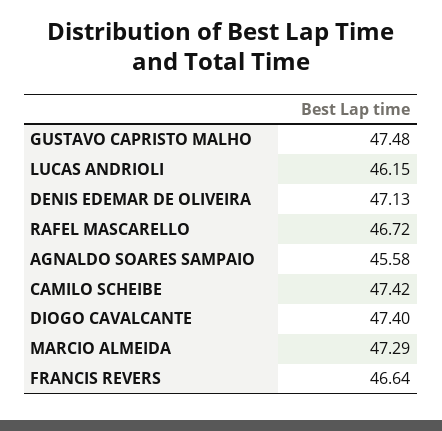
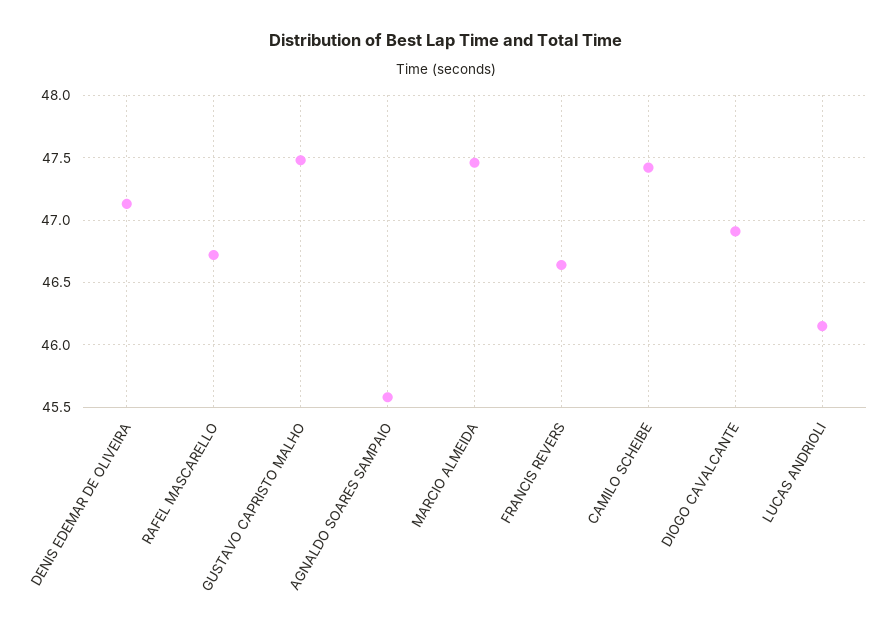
DIOGO CAVALCANTE: 47.4 -> 46.9
MARCIO ALMEIDA: 47.29 -> 47.45

